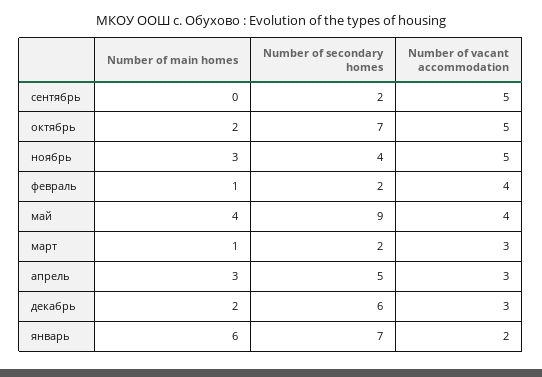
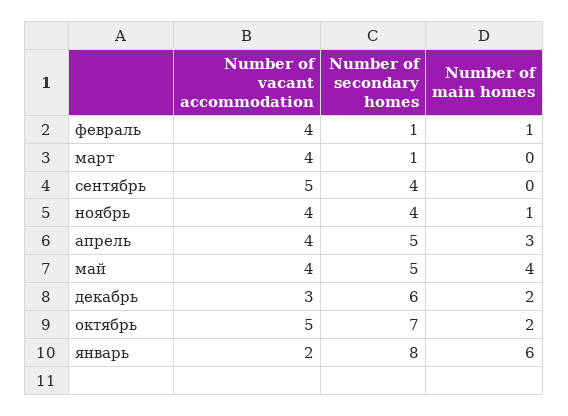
Number of secondary homes, сентябрь: 2 -> 4
Number of main homes, ноябрь: 3 -> 1
Number of vacant accommodation, ноябрь: 5 -> 4
Number of secondary homes, февраль: 2 -> 1
Number of secondary homes, май: 9 -> 5
Number of main homes, март: 1 -> 0
Number of secondary homes, март: 2 -> 1
Number of vacant accommodation, март: 3 -> 4
Number of vacant accommodation, апрель: 3 -> 4
Number of secondary homes, январь: 7 -> 8

